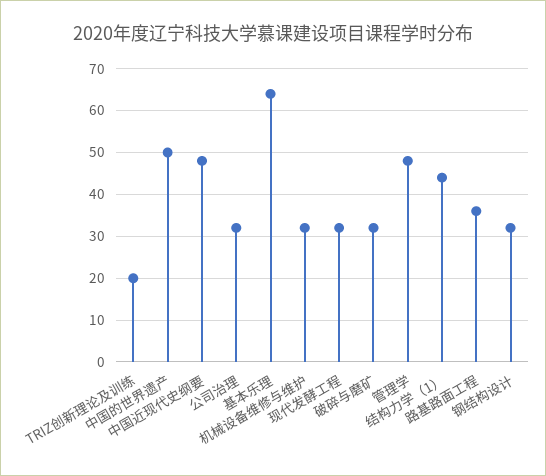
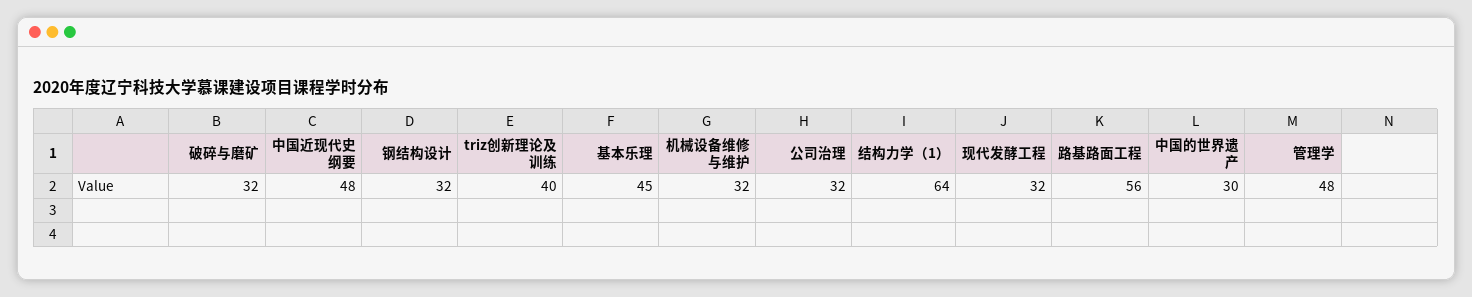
TRIZ创新理论及训练: 20 -> 40
中国的世界遗产: 50 -> 30
基本乐理: 65 -> 45
结构力学（1）: 45 -> 64
路基路面工程: 35 -> 56

